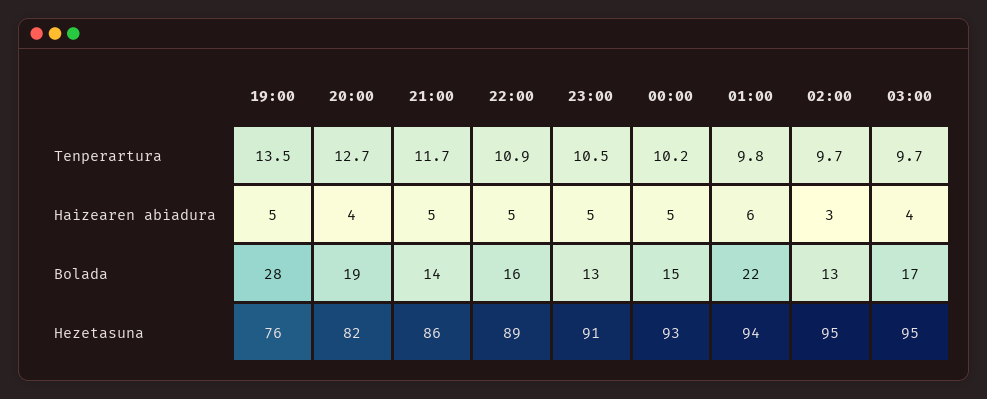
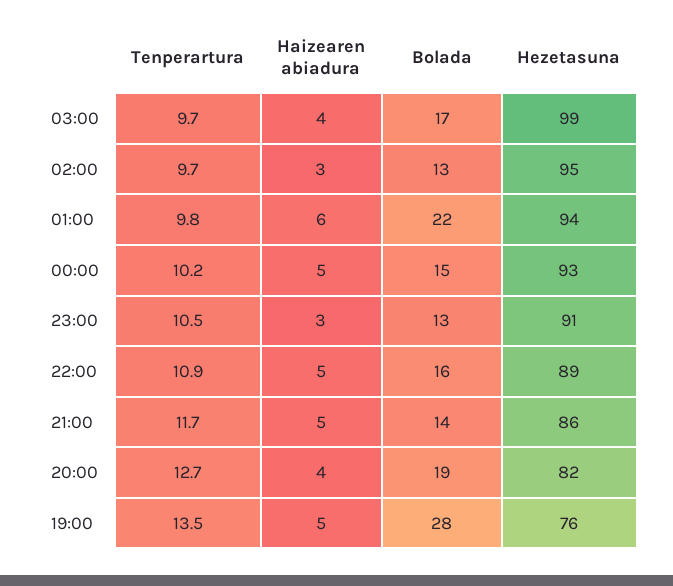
23:00, Haizearen abiadura: 5 -> 3
03:00, Hezetasuna: 95 -> 99

